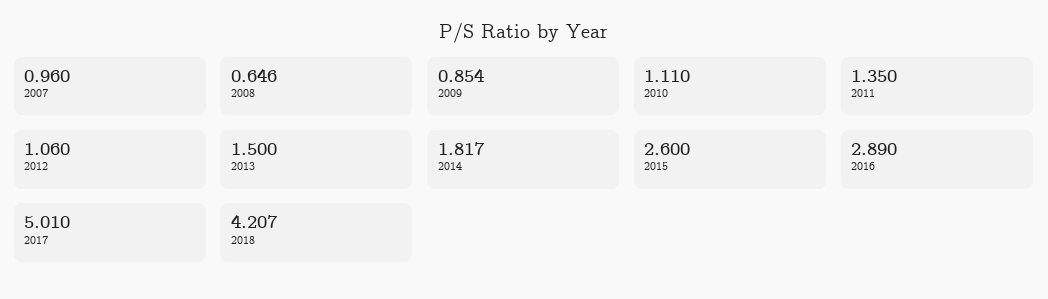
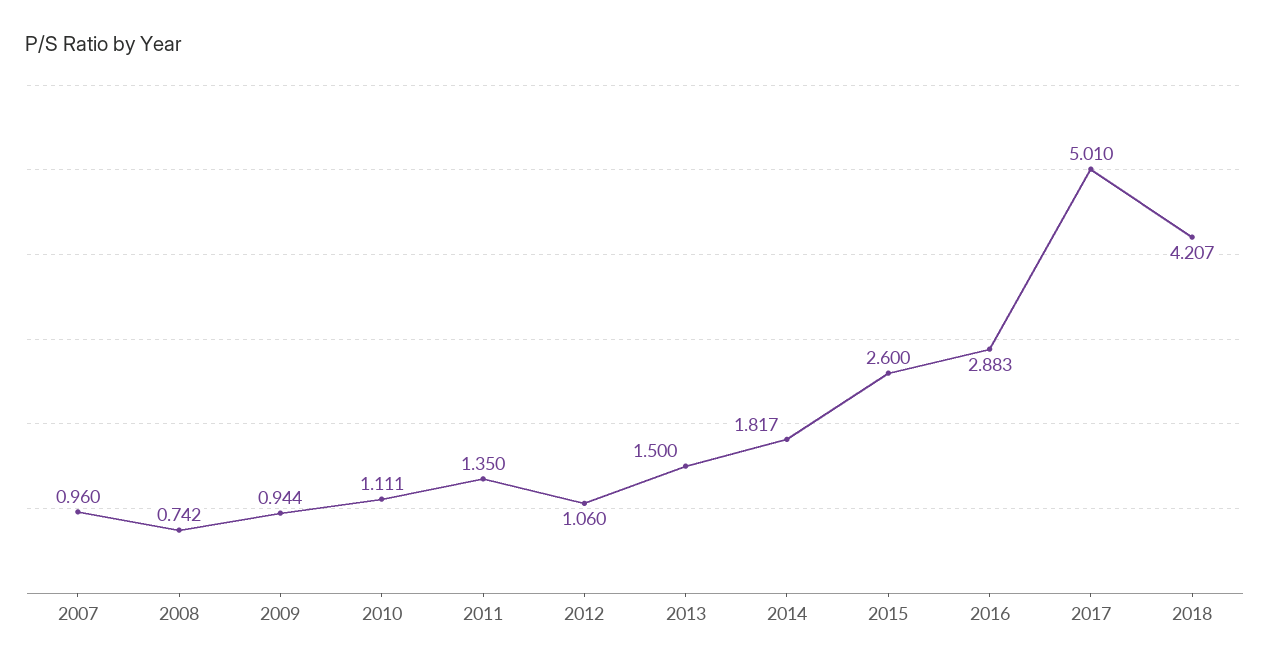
2008: 0.646 -> 0.742
2009: 0.854 -> 0.944
2010: 1.11 -> 1.111
2016: 2.89 -> 2.883

